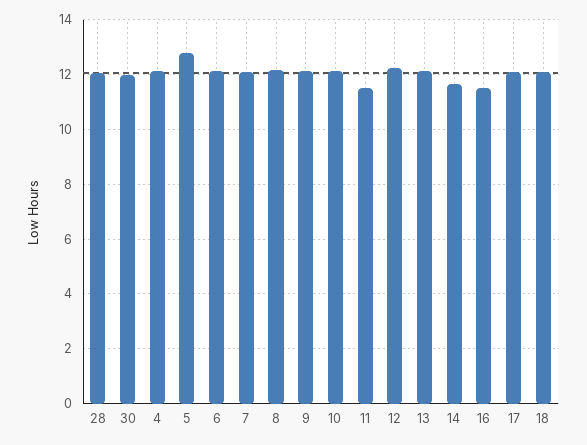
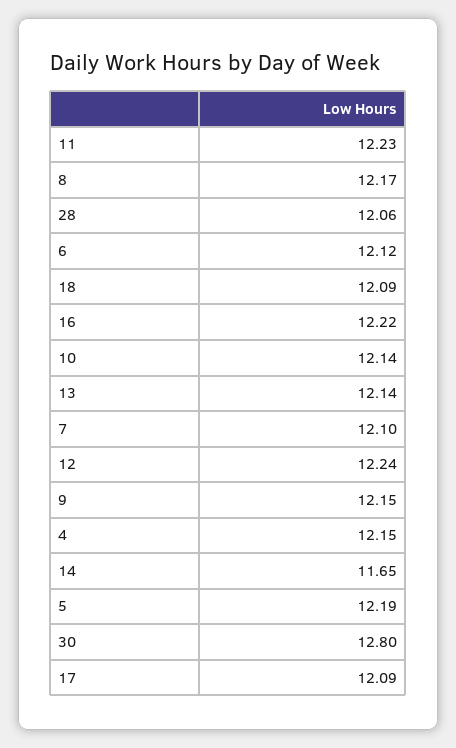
30: 12 -> 12.8
5: 12.75 -> 12.19
11: 11.5 -> 12.23
16: 11.5 -> 12.22

